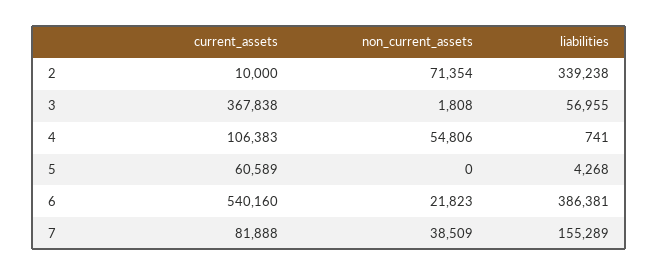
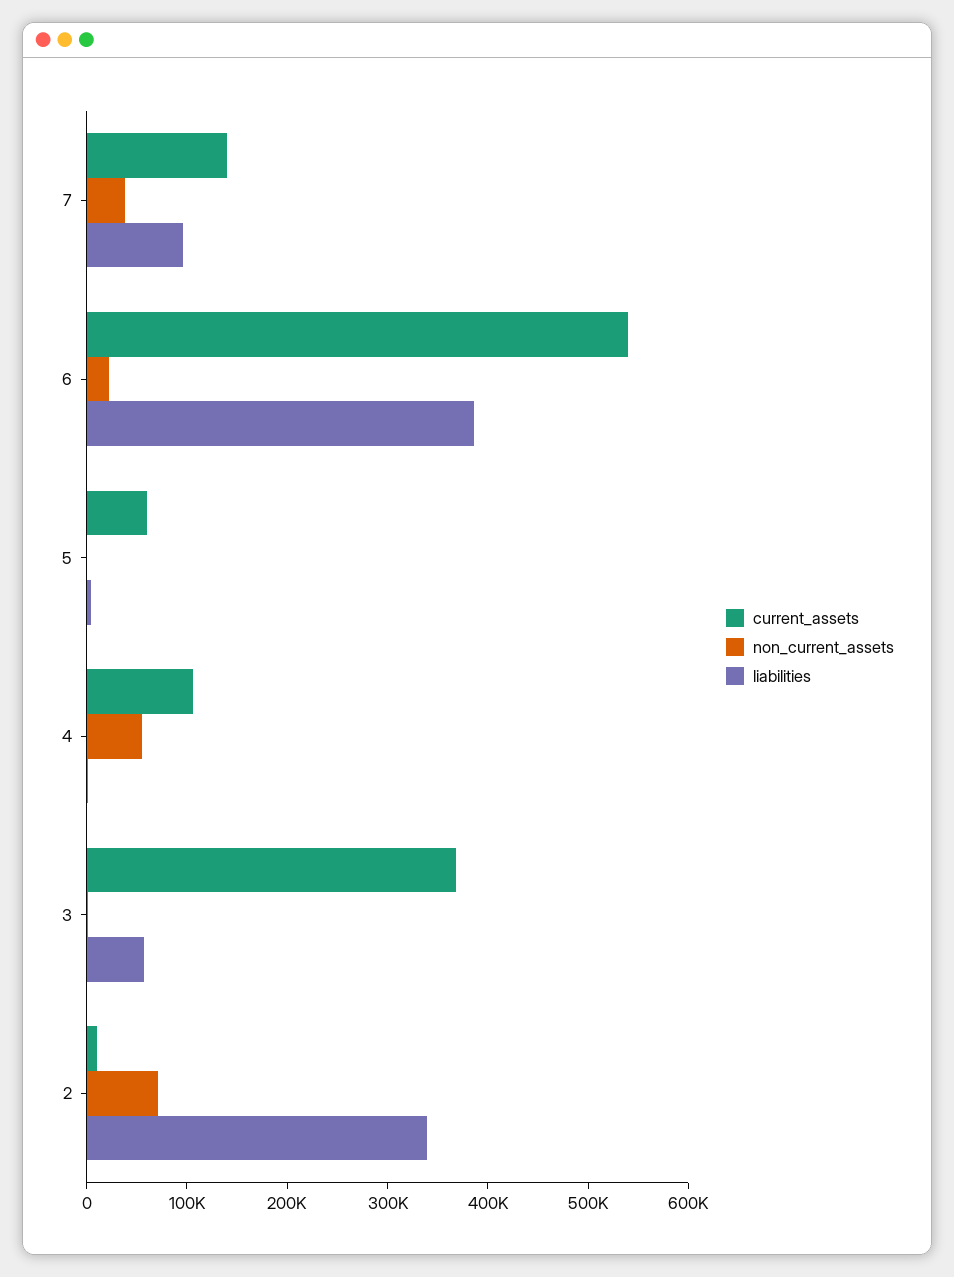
current_assets, 7: 81888 -> 140000
liabilities, 7: 155289 -> 100000

